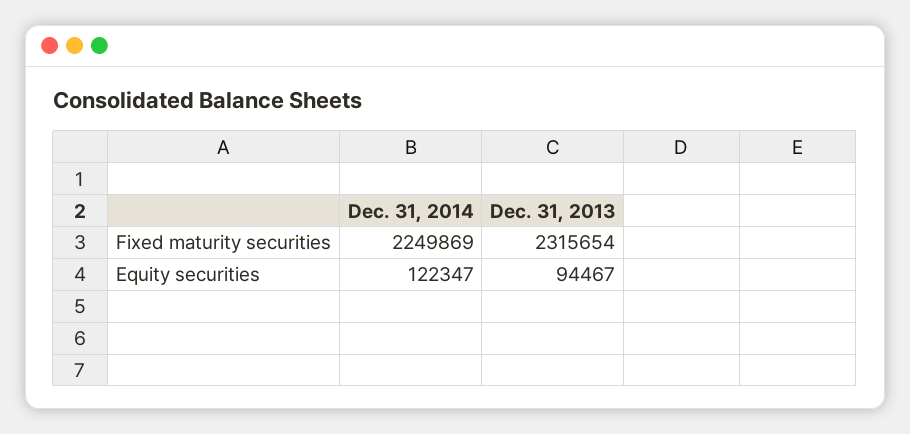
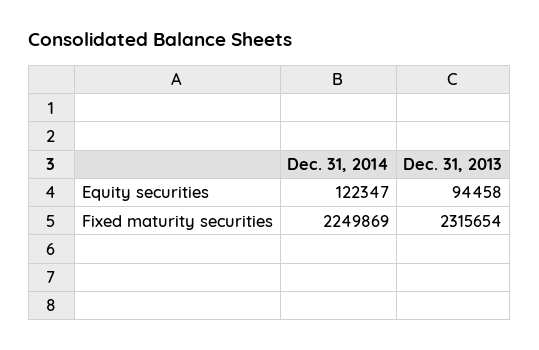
Dec. 31, 2013, Equity securities: 94467 -> 94458

